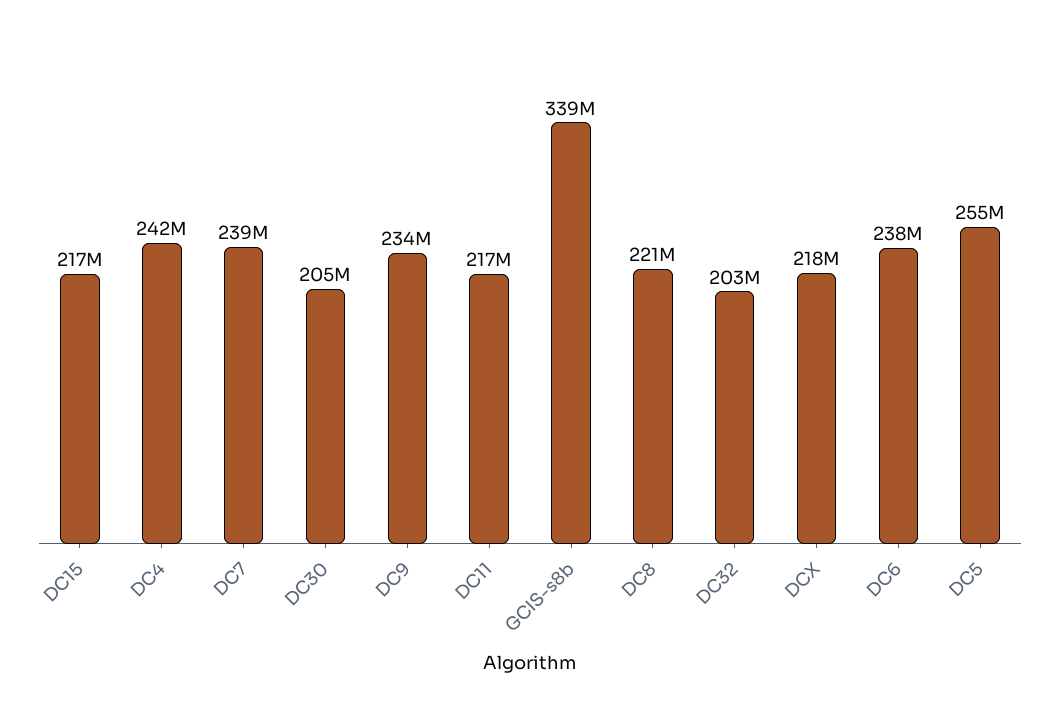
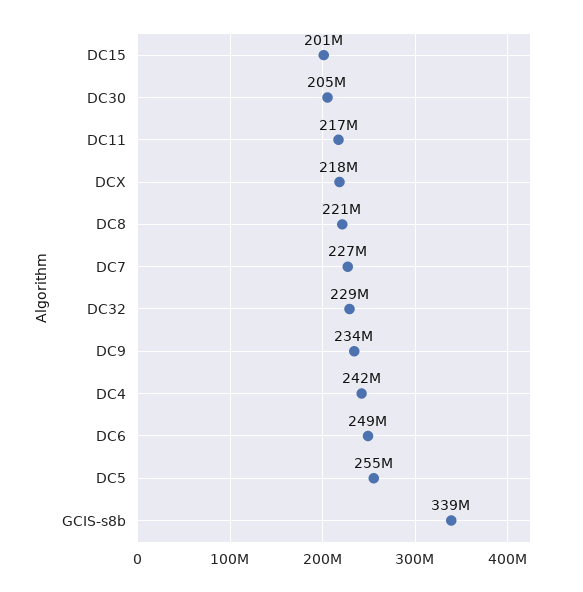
DC15: 217000000 -> 201000000
DC7: 239000000 -> 227000000
DC32: 203000000 -> 229000000
DC6: 238000000 -> 249000000

